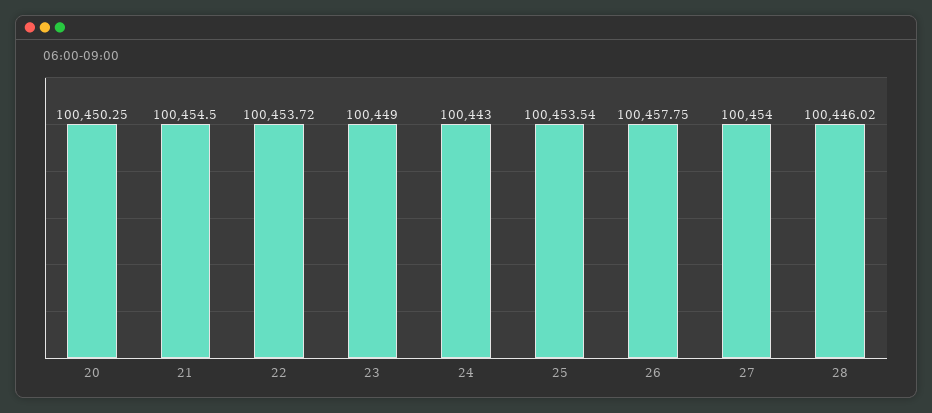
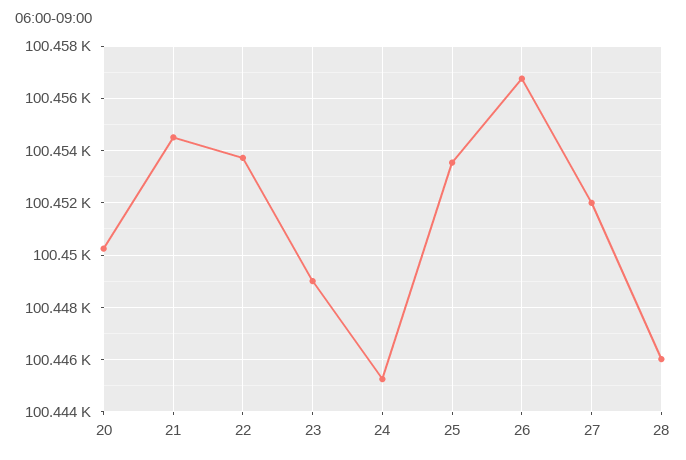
24: 100443 -> 100445.25
26: 100457.75 -> 100456.75
27: 100454 -> 100452

